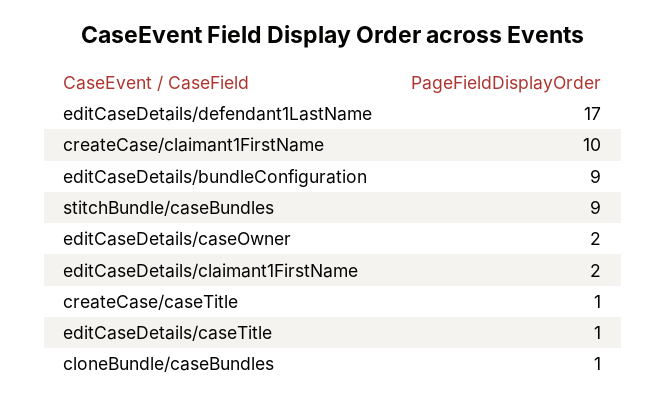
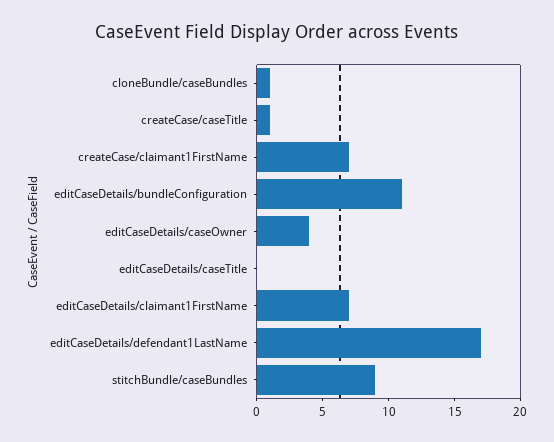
createCase/claimant1FirstName: 10 -> 7
editCaseDetails/bundleConfiguration: 9 -> 11
editCaseDetails/caseOwner: 2 -> 4
editCaseDetails/claimant1FirstName: 2 -> 7
editCaseDetails/caseTitle: 1 -> 0

